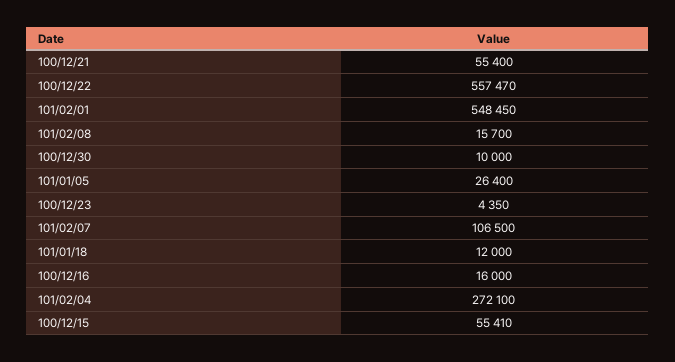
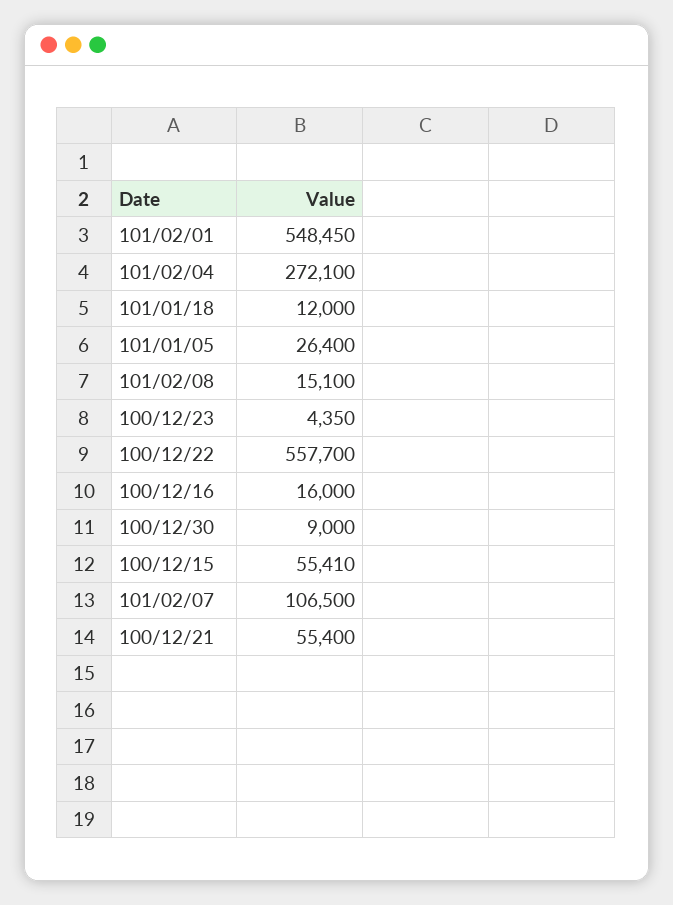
100/12/22: 557470 -> 557700
101/02/08: 15700 -> 15100
100/12/30: 10000 -> 9000

